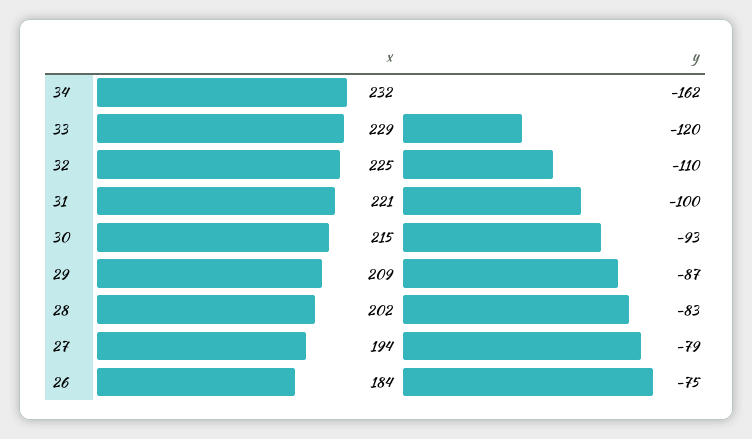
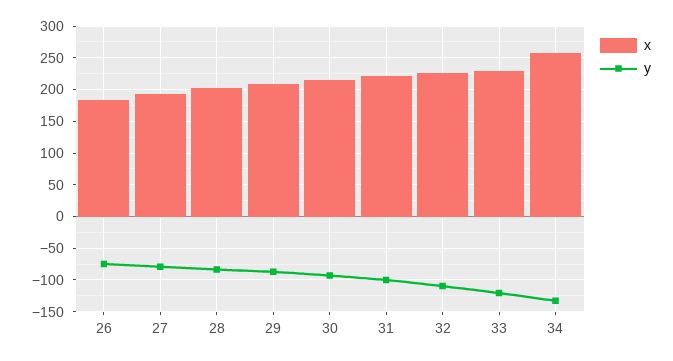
x, 34: 232 -> 260
y, 34: -162 -> -130

